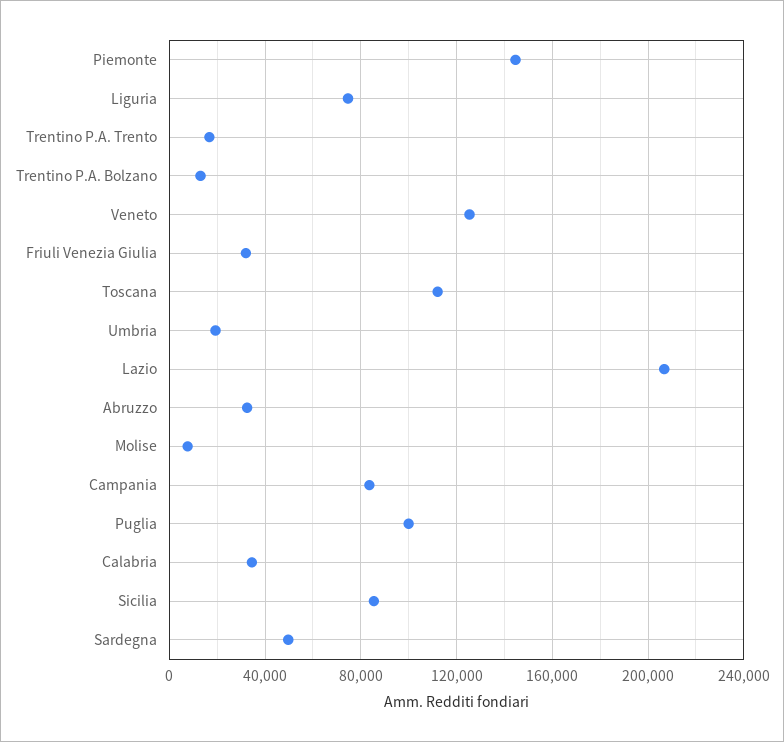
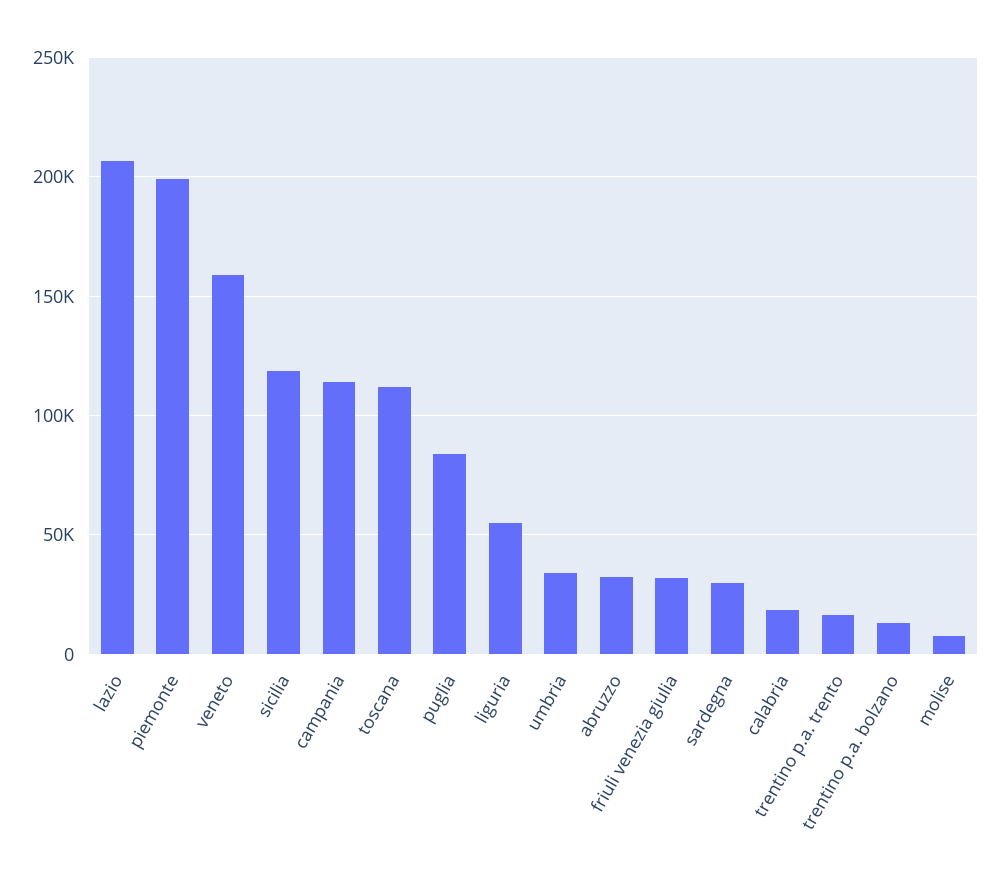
Piemonte: 145000 -> 200000
Liguria: 75000 -> 55000
Veneto: 125000 -> 160000
Umbria: 20000 -> 35000
Campania: 85000 -> 115000
Puglia: 100000 -> 85000
Calabria: 35000 -> 20000
Sicilia: 85000 -> 120000
Sardegna: 50000 -> 30000

